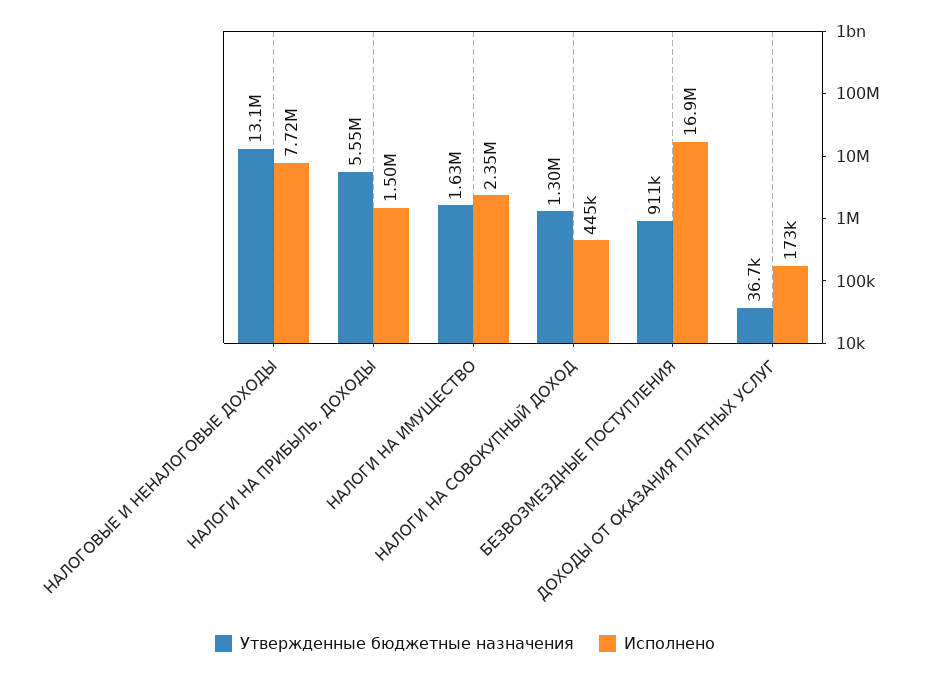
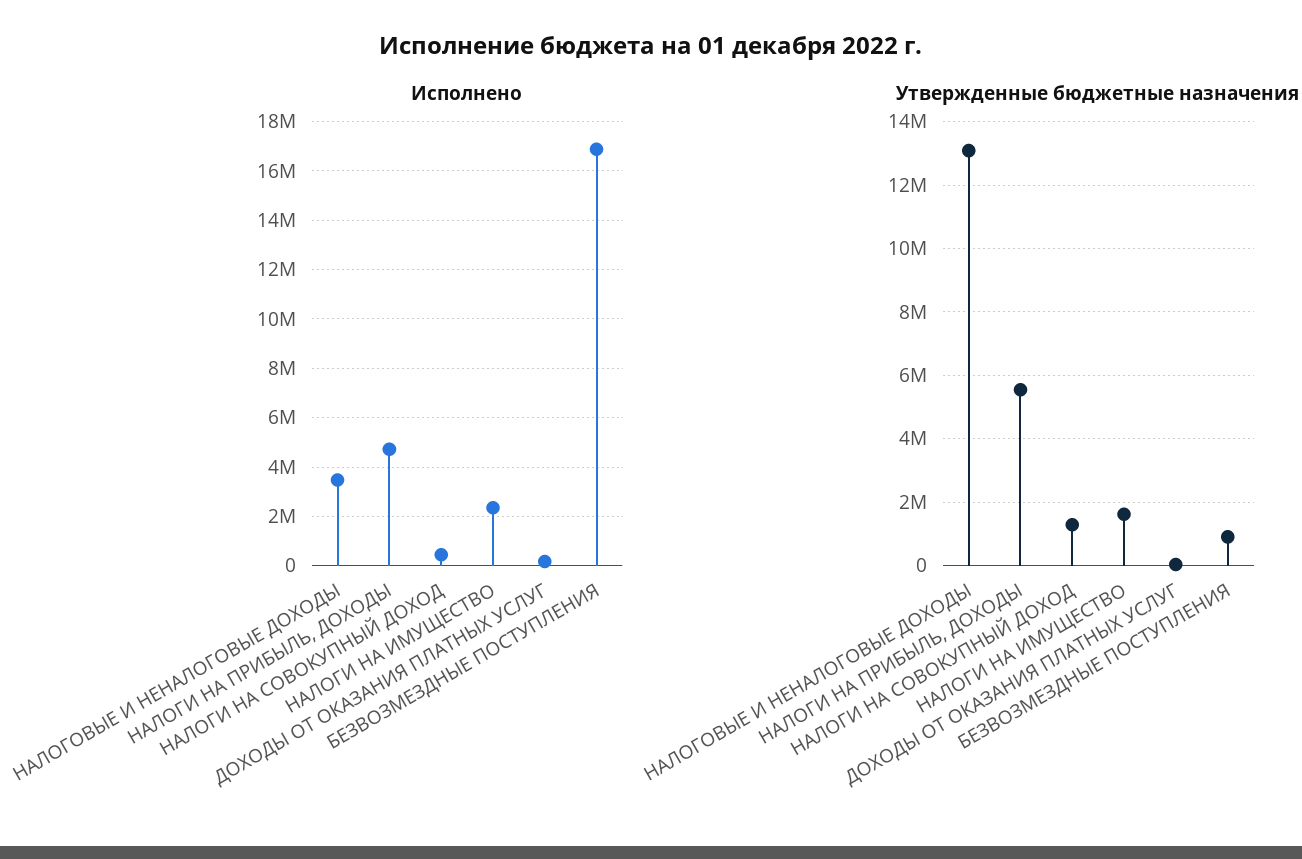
Исполнено, НАЛОГОВЫЕ И НЕНАЛОГОВЫЕ ДОХОДЫ: 7720000 -> 3500000
Исполнено, НАЛОГИ НА ПРИБЫЛЬ, ДОХОДЫ: 1500000 -> 4750000

